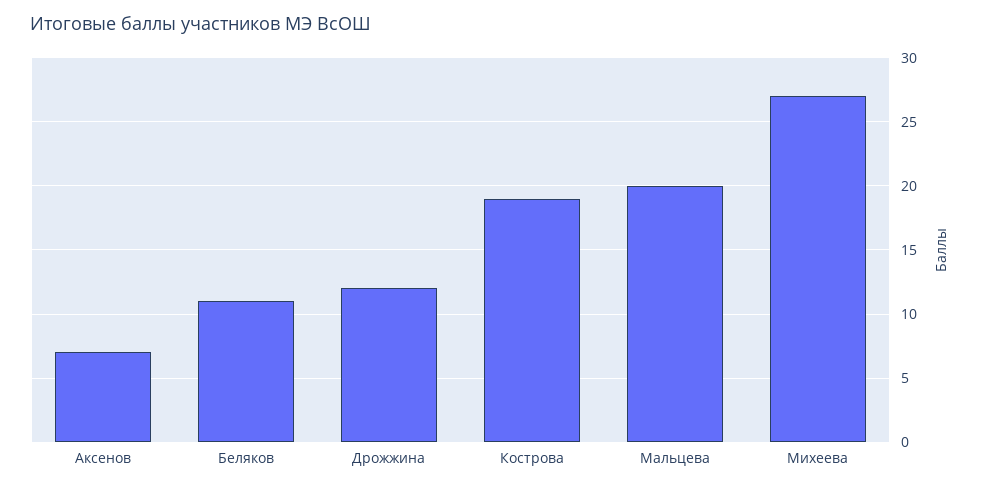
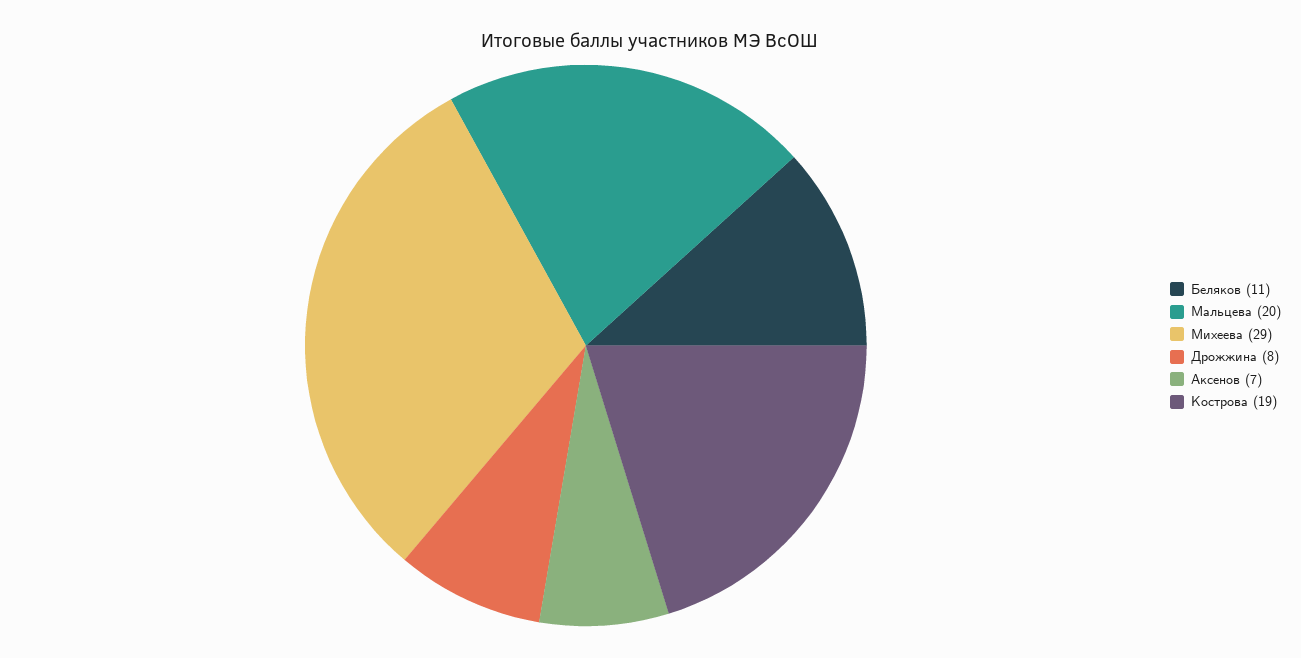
Дрожжина: 12 -> 8
Михеева: 27 -> 29

